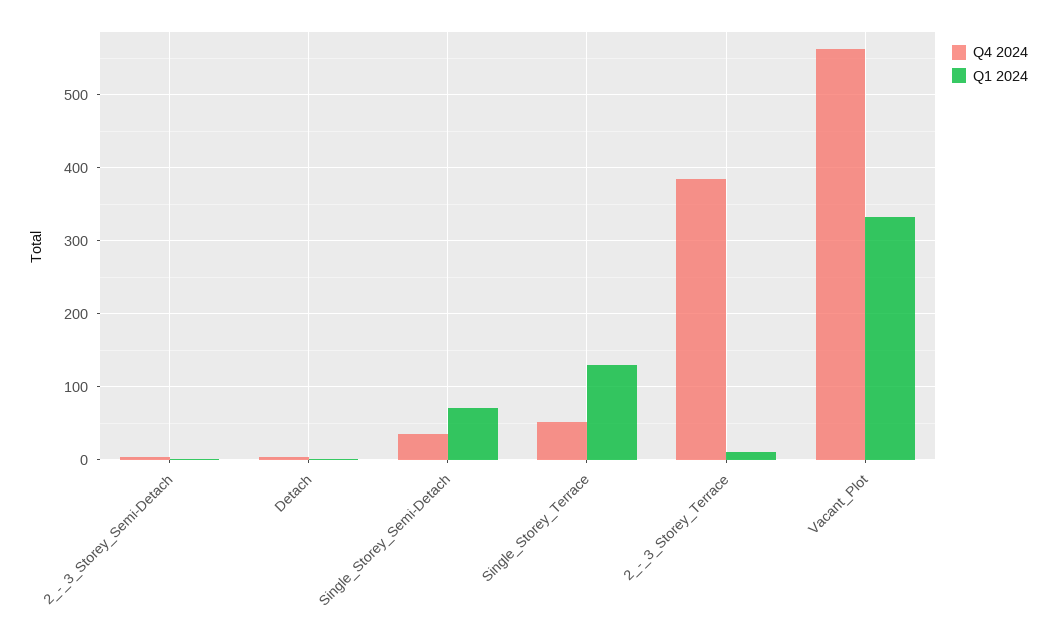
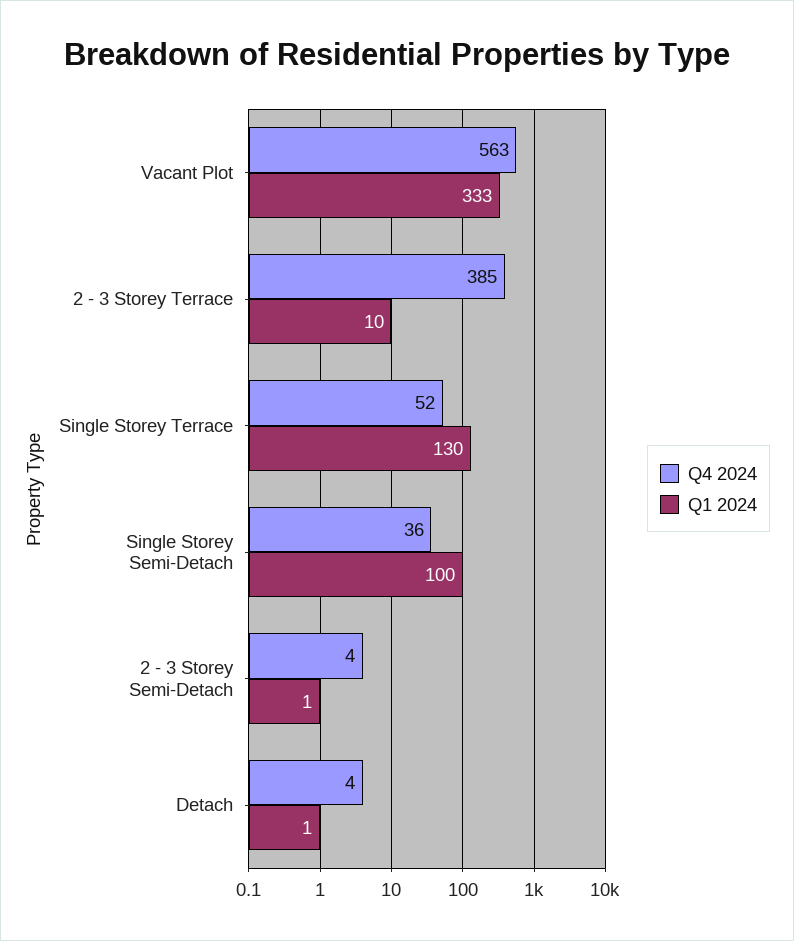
Q1 2024, Single_Storey_Semi-Detach: 70 -> 100

